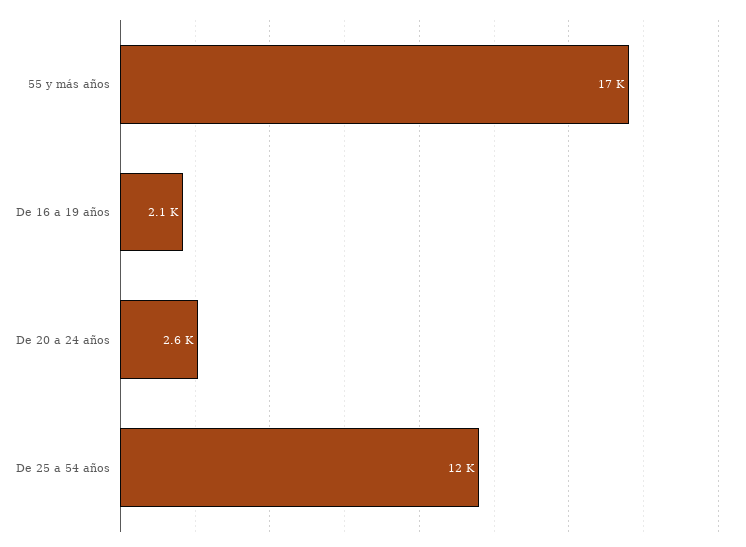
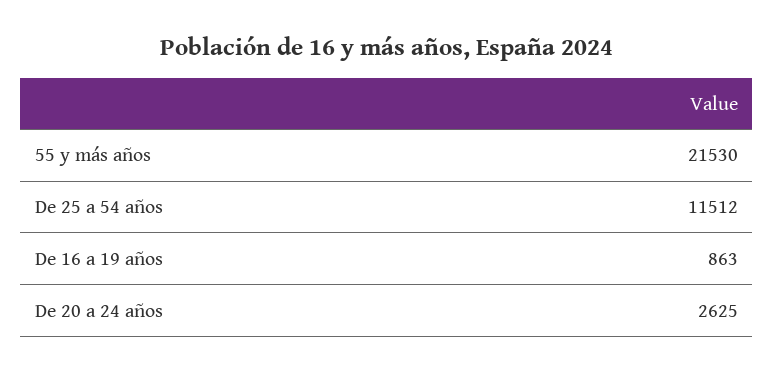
55 y más años: 17000 -> 21530
De 16 a 19 años: 2100 -> 863

